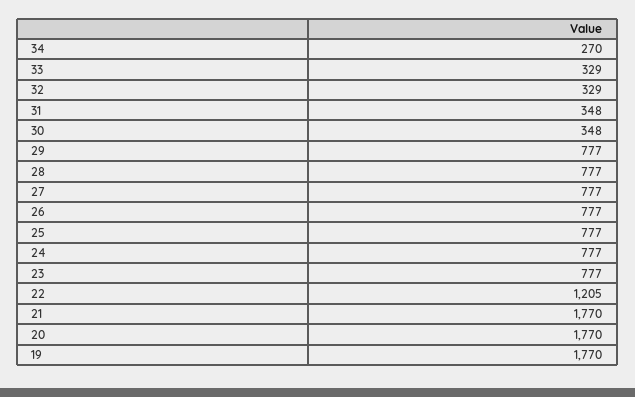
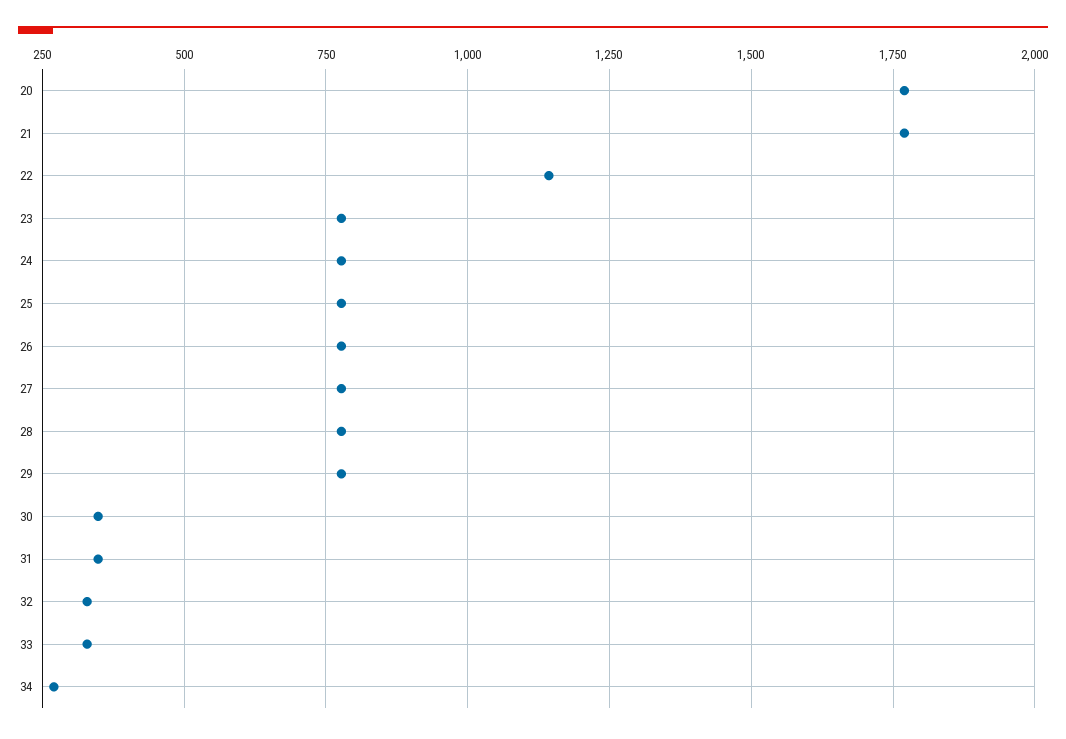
22: 1205 -> 1150
19: 1770 -> none

